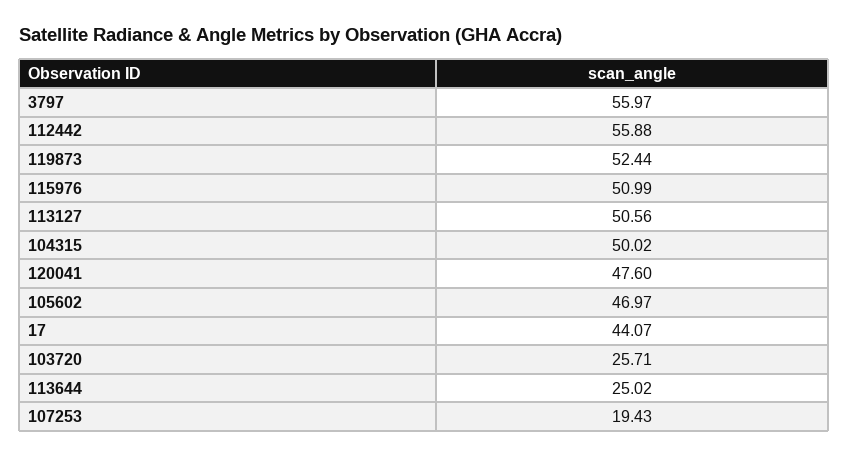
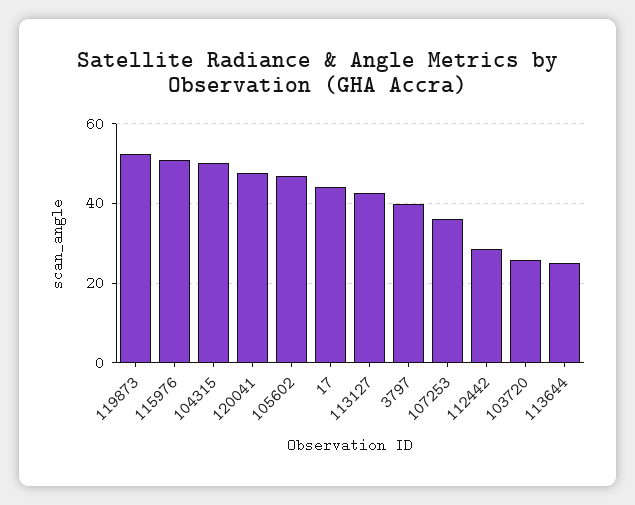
3797: 55.97 -> 40
112442: 55.88 -> 28
113127: 50.56 -> 42
107253: 19.43 -> 36

